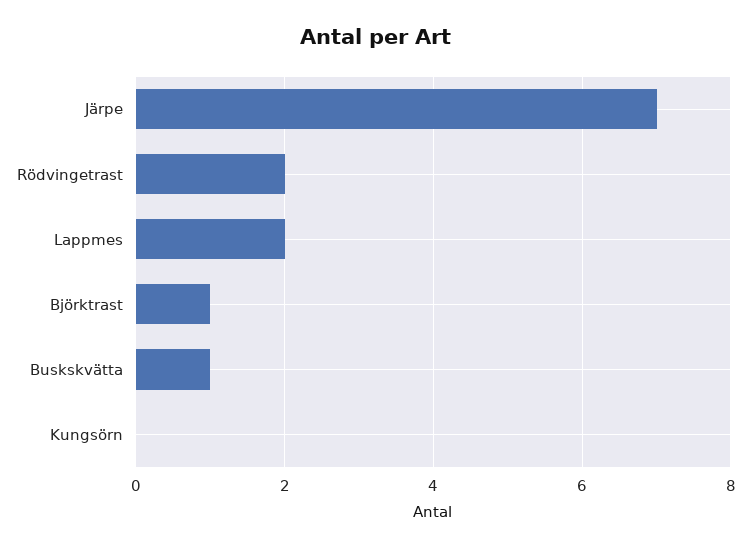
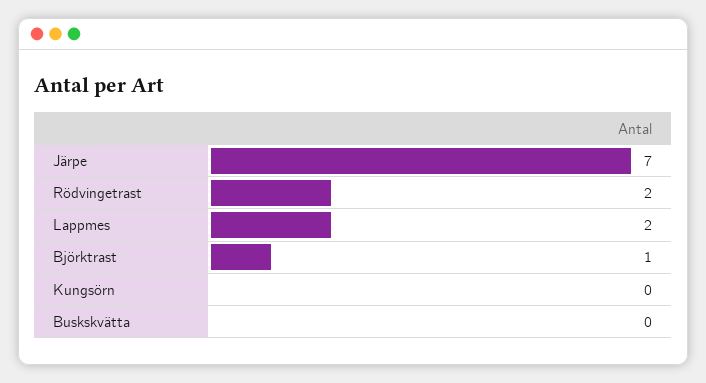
Buskskvätta: 1 -> 0

